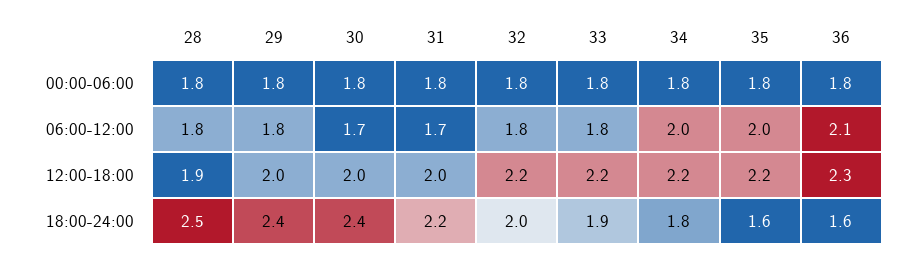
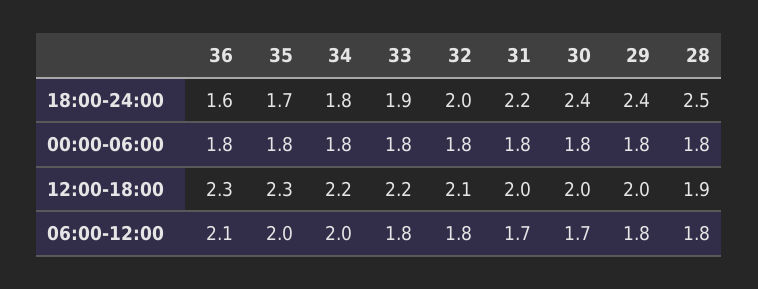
32, 12:00-18:00: 2.2 -> 2.1
35, 12:00-18:00: 2.2 -> 2.3
35, 18:00-24:00: 1.6 -> 1.7

